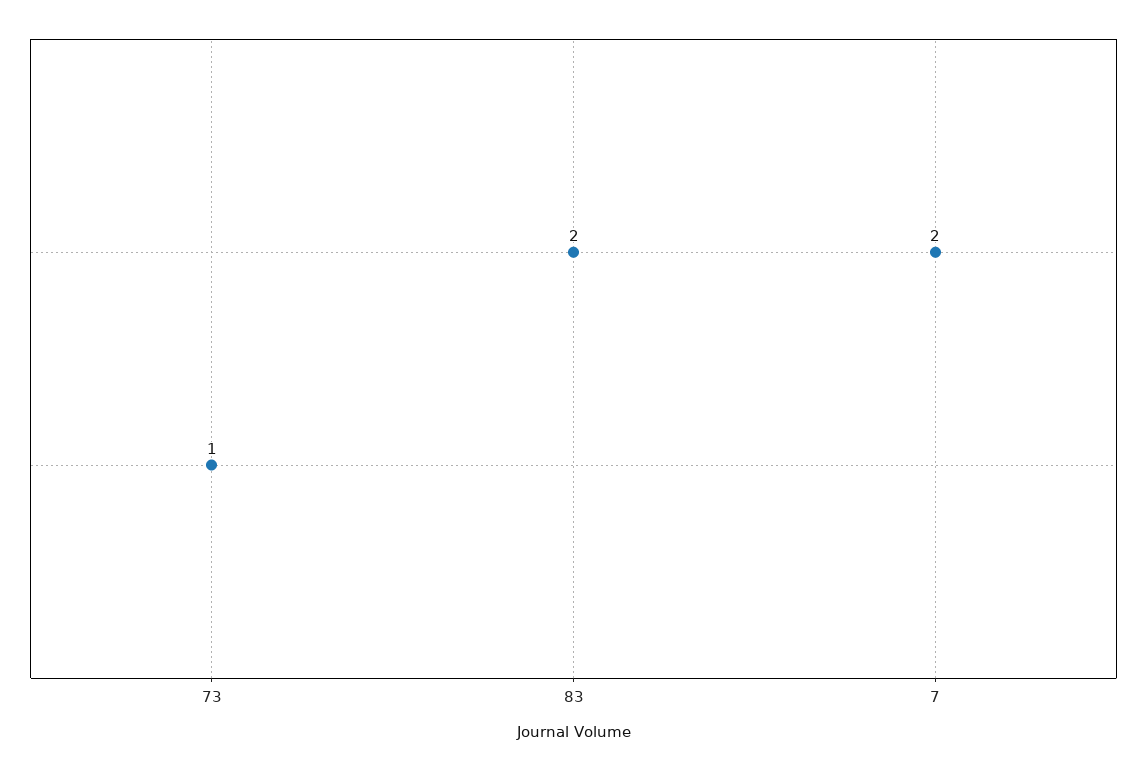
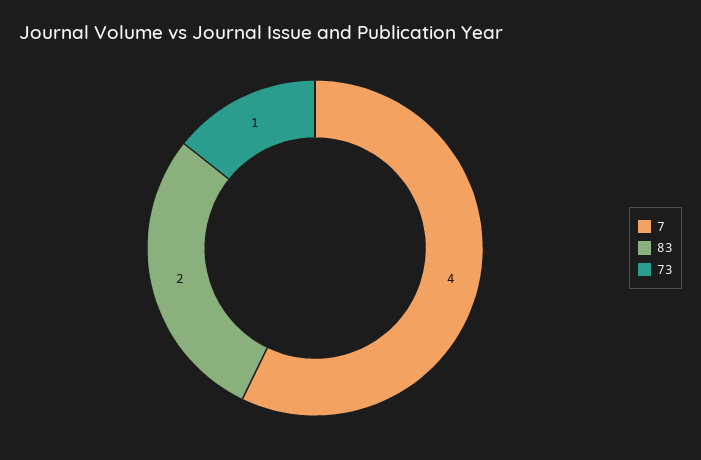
7: 2 -> 4

